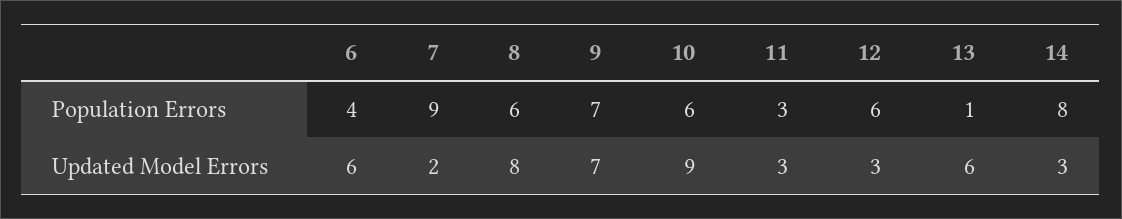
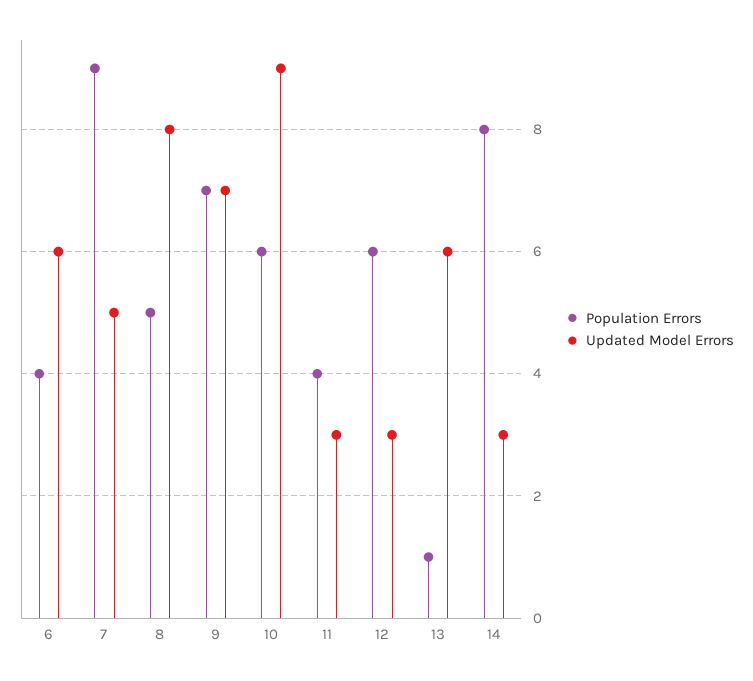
Population Errors, 8: 6 -> 5
Population Errors, 11: 3 -> 4
Updated Model Errors, 7: 2 -> 5

